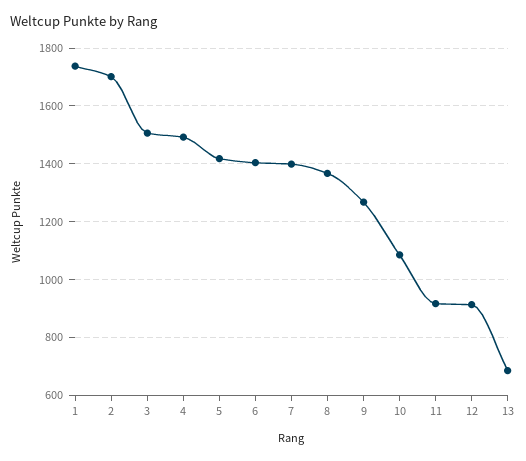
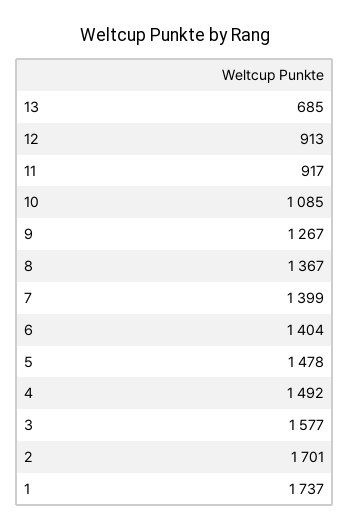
3: 1500 -> 1577
5: 1425 -> 1478

